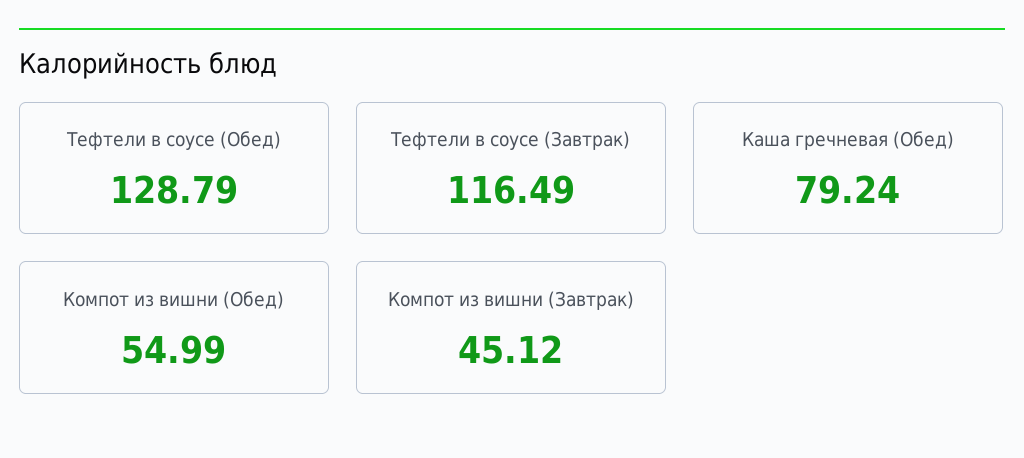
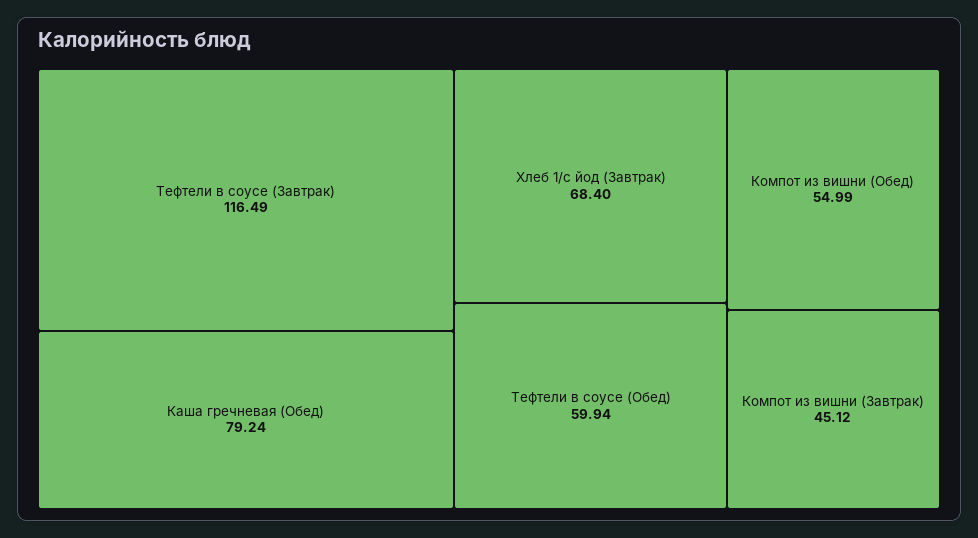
Тефтели в соусе (Обед): 128.79 -> 59.94
Хлеб 1/с йод (Завтрак): none -> 68.4

